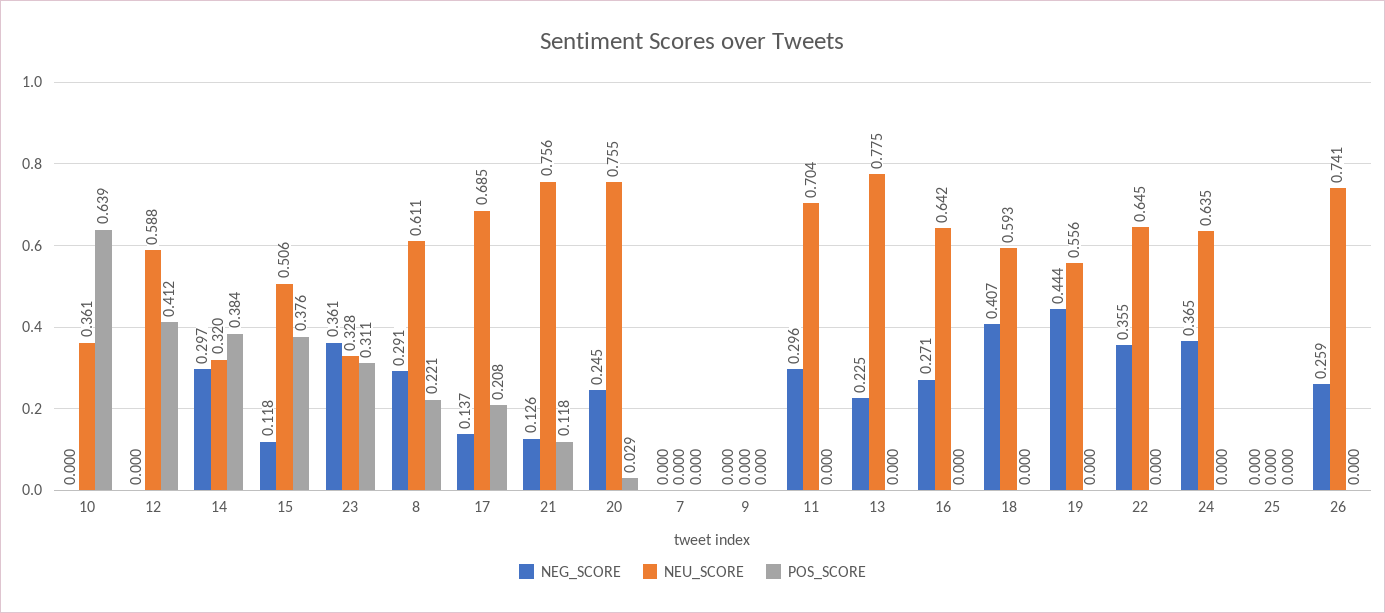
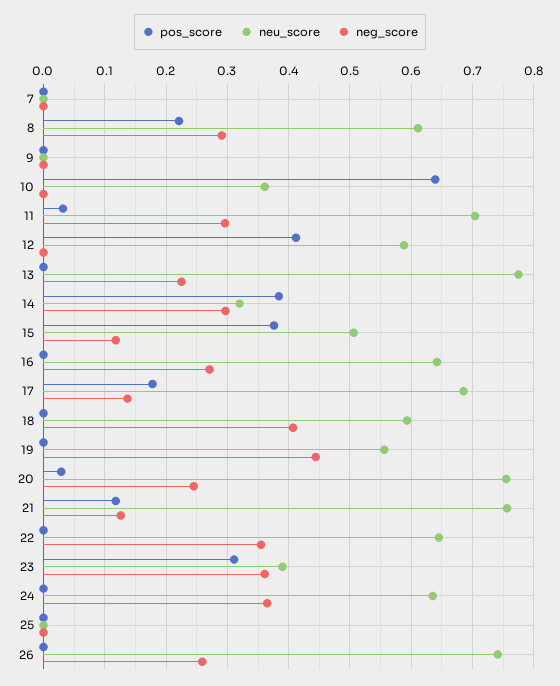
NEU_SCORE, 23: 0.328 -> 0.39
POS_SCORE, 17: 0.208 -> 0.18
POS_SCORE, 11: 0 -> 0.03

